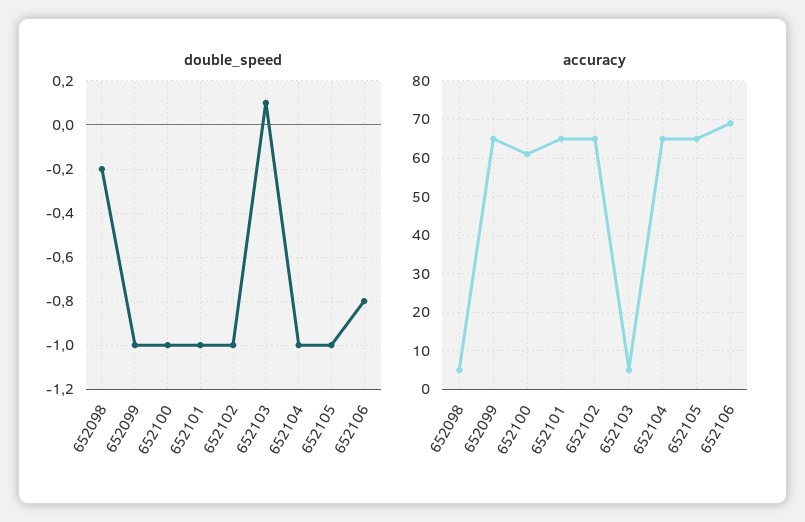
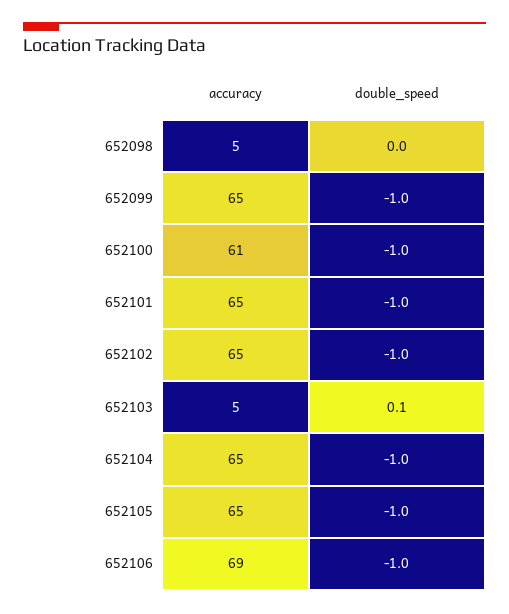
double_speed, 652098: -0.2 -> 0
double_speed, 652106: -0.8 -> -1

